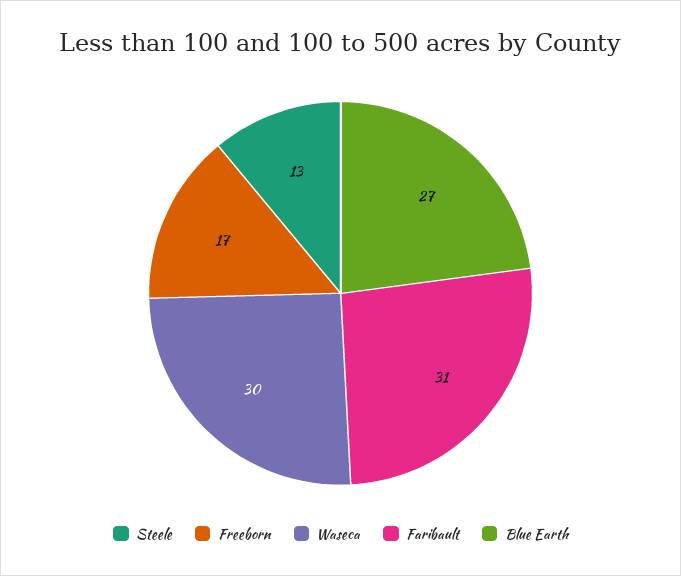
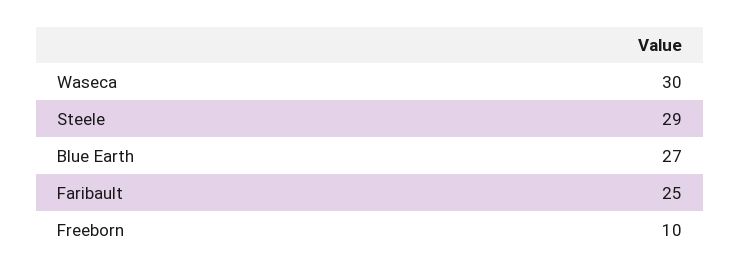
Steele: 13 -> 29
Freeborn: 17 -> 10
Faribault: 31 -> 25

